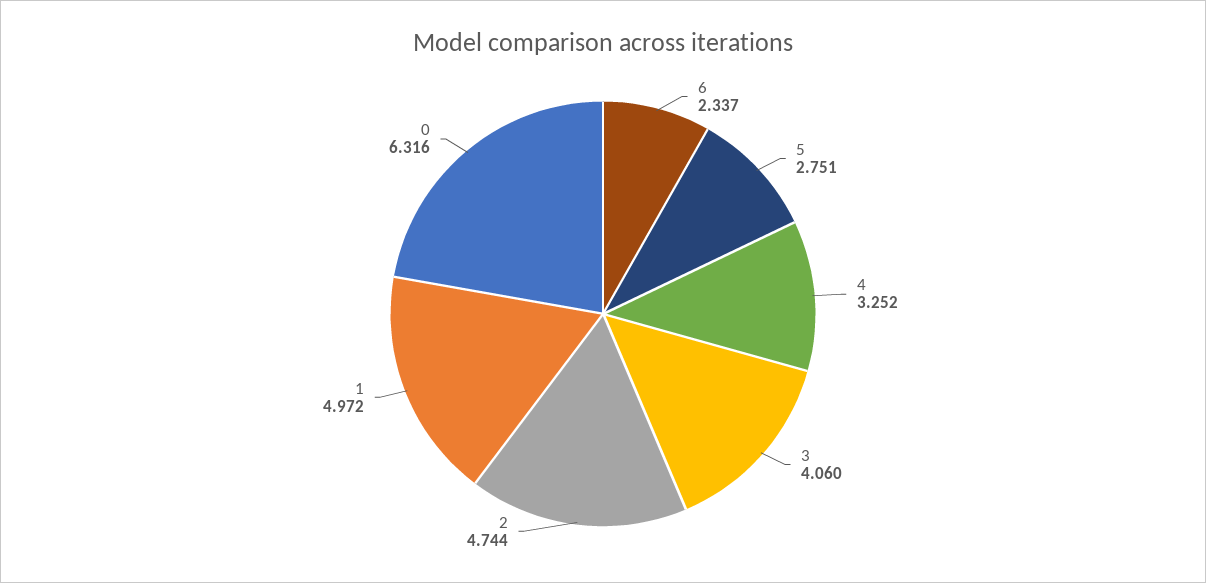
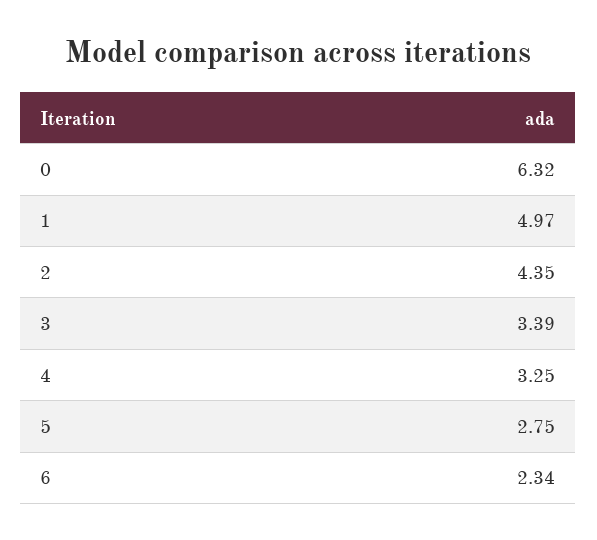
3: 4.06 -> 3.39
2: 4.744 -> 4.35

